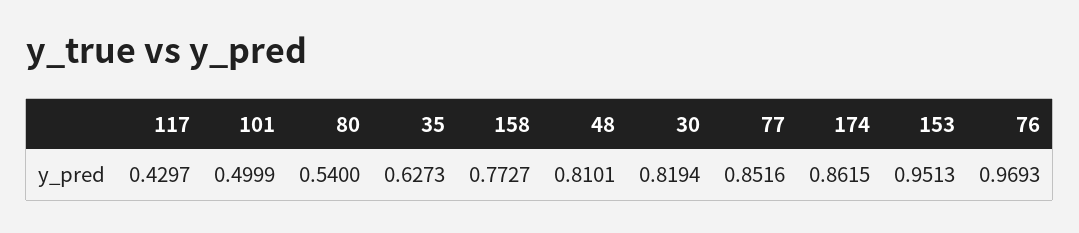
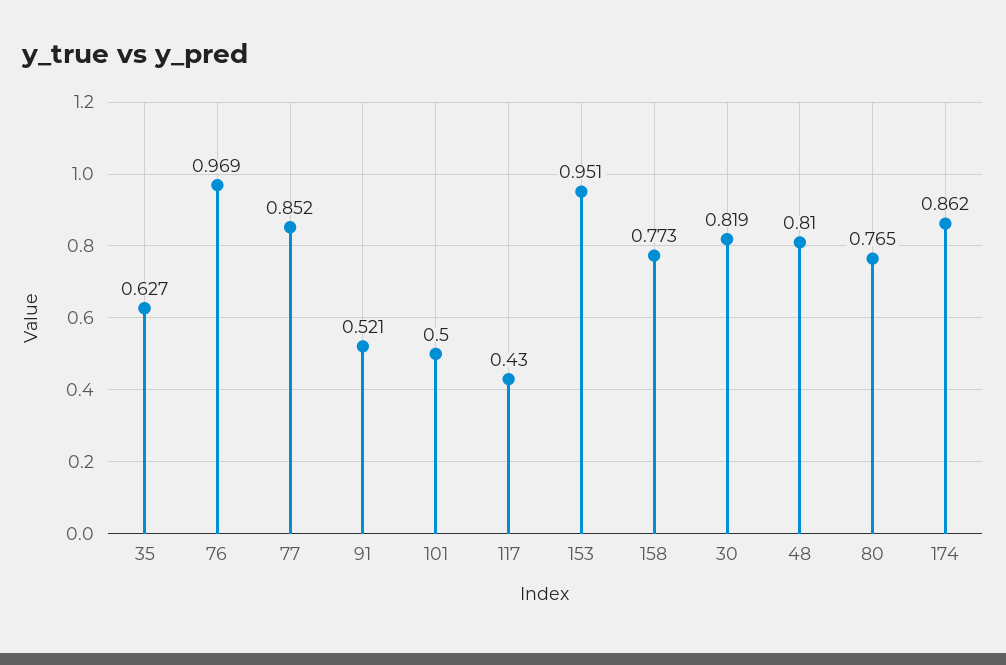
80: 0.54 -> 0.765
91: none -> 0.521

